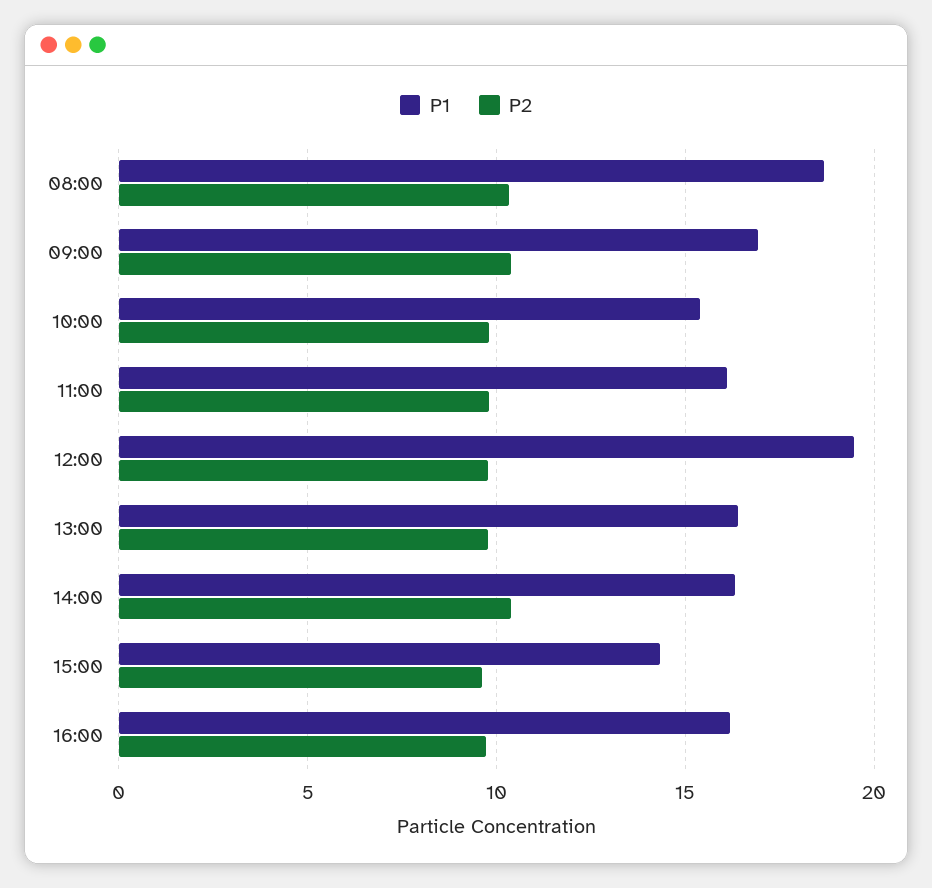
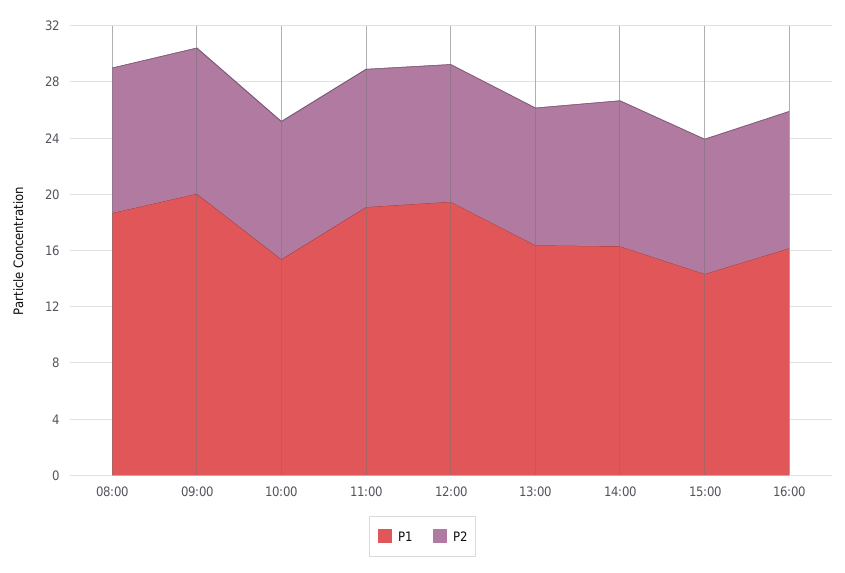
P1, 09:00: 17 -> 20
P1, 11:00: 16 -> 19

